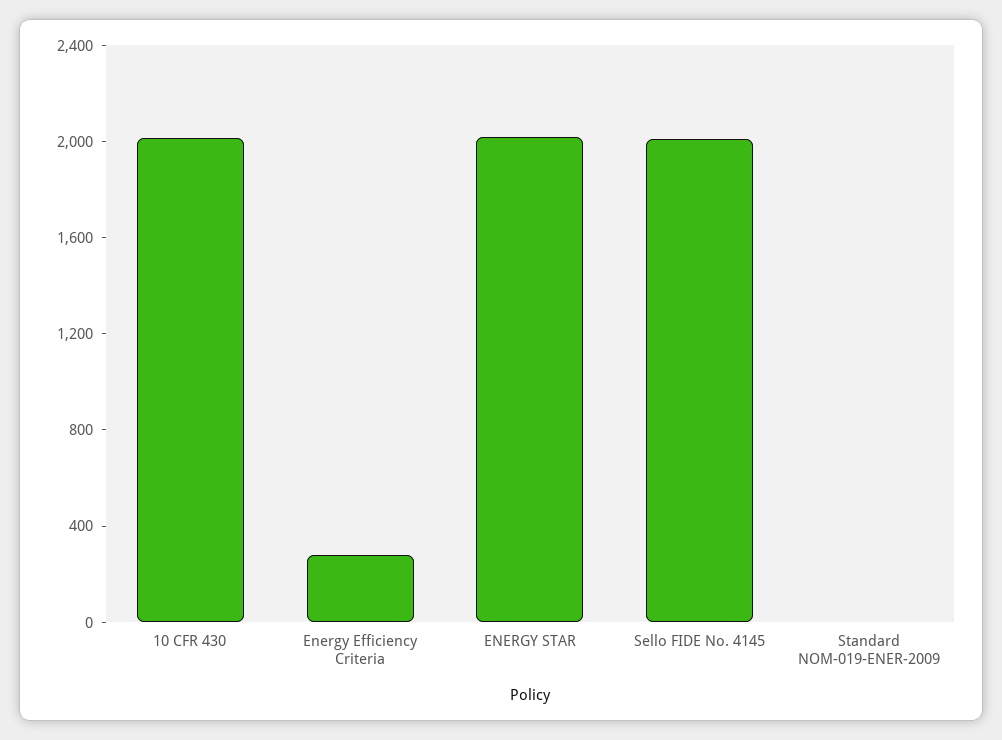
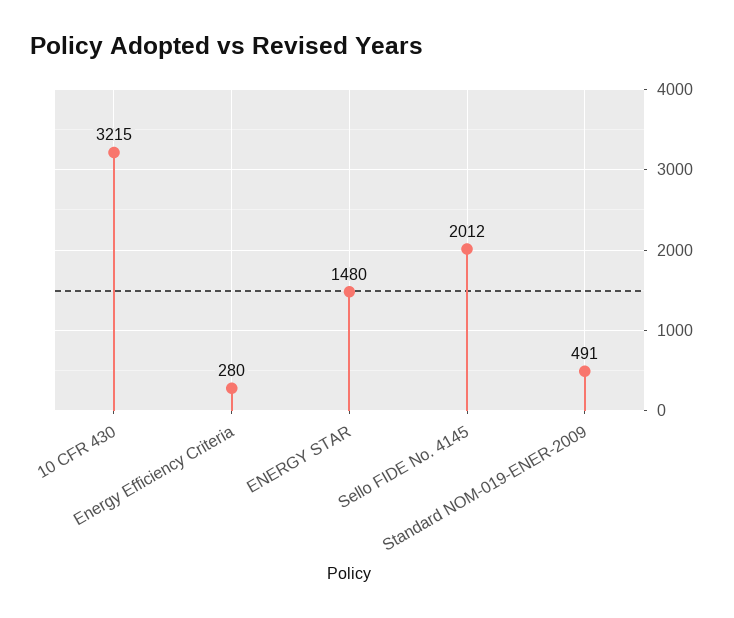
10 CFR 430: 2000 -> 3215
ENERGY STAR: 2000 -> 1480
Standard NOM-019-ENER-2009: 0 -> 491

